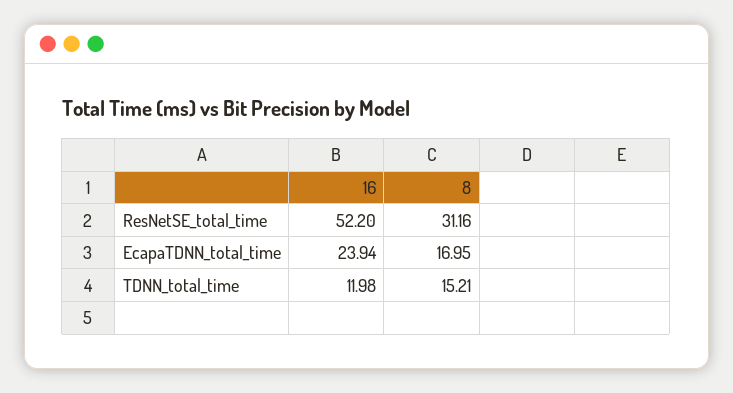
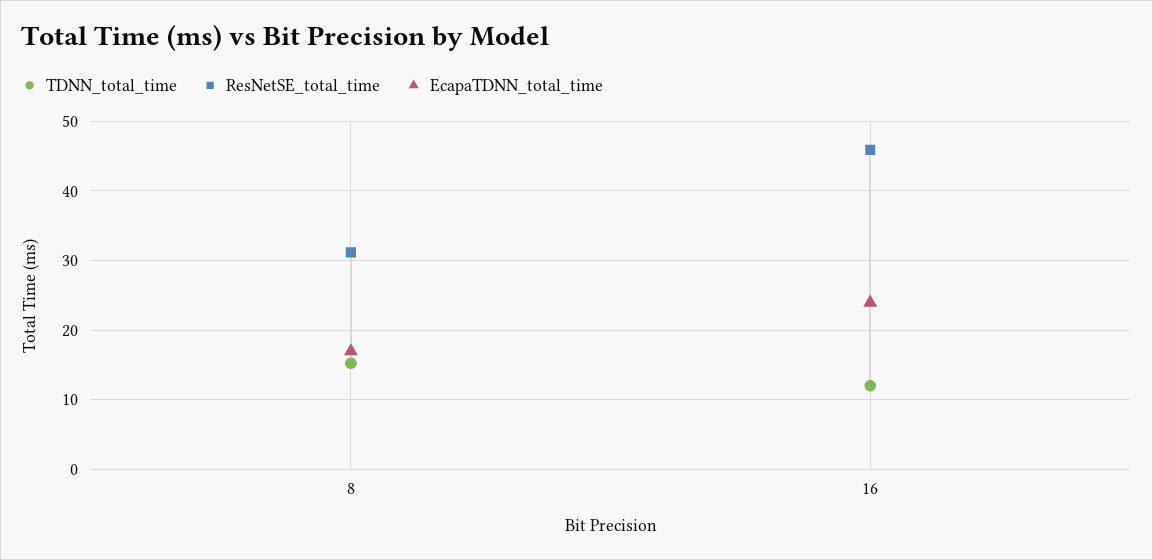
ResNetSE_total_time, 16: 52.2 -> 46

